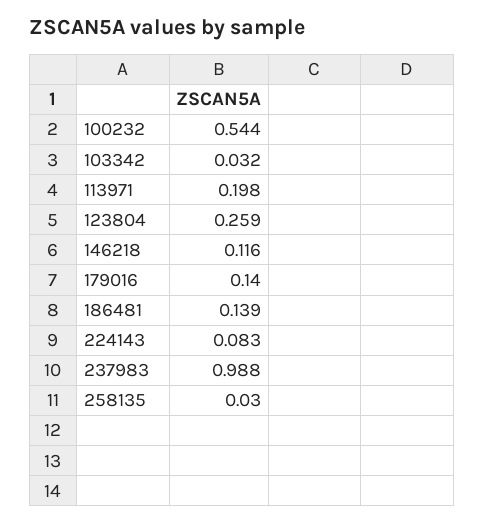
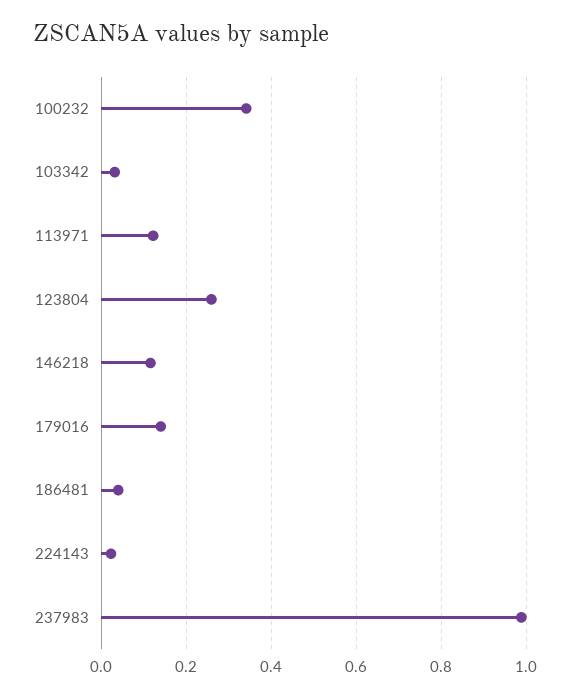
100232: 0.544 -> 0.34
113971: 0.198 -> 0.12
186481: 0.139 -> 0.04
224143: 0.083 -> 0.02
258135: 0.03 -> none

